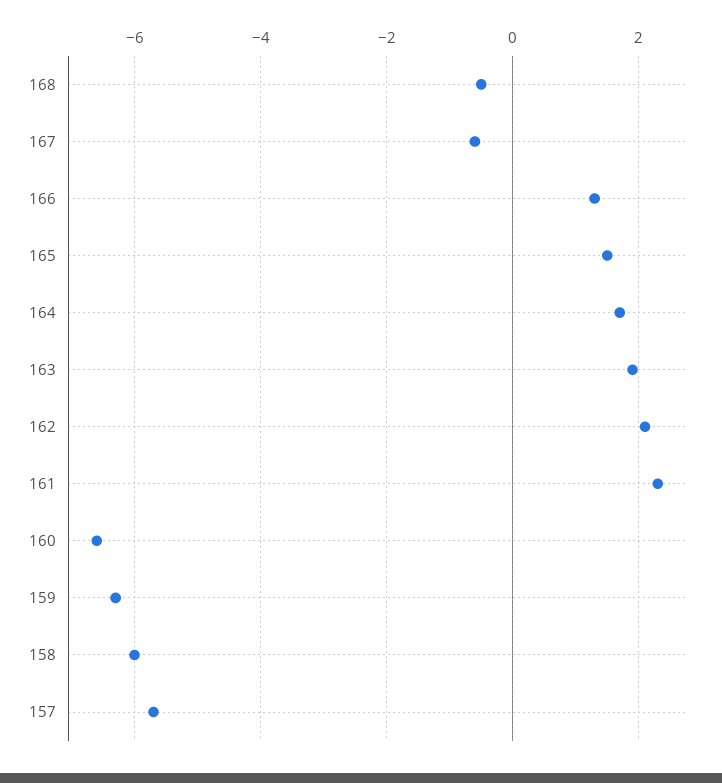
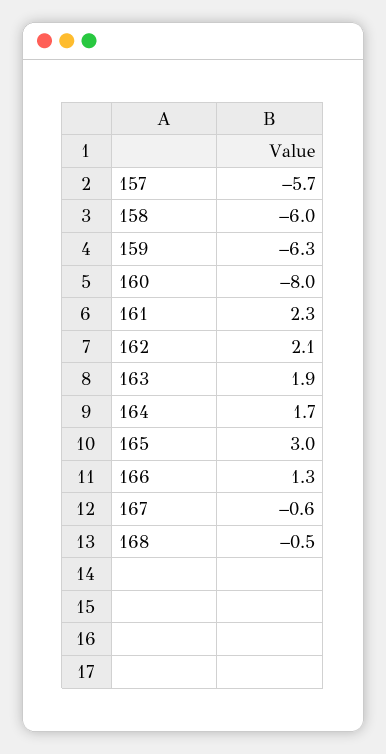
165: 1.5 -> 3
160: -6.5 -> -8

